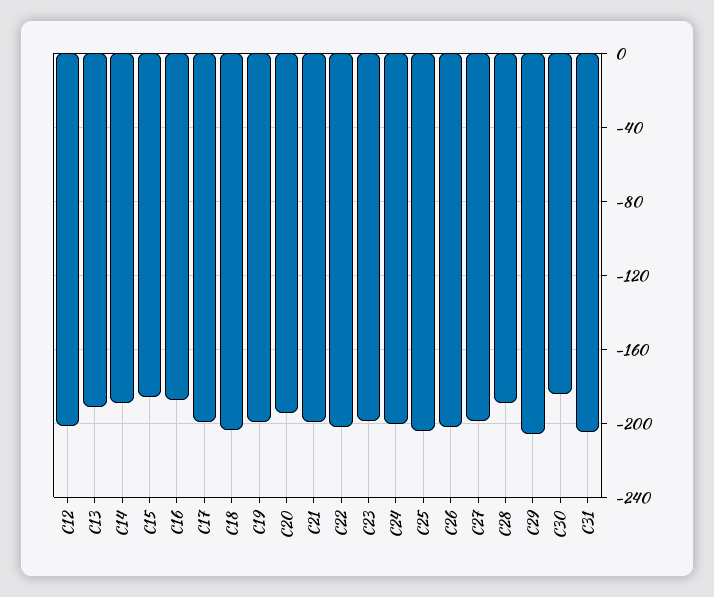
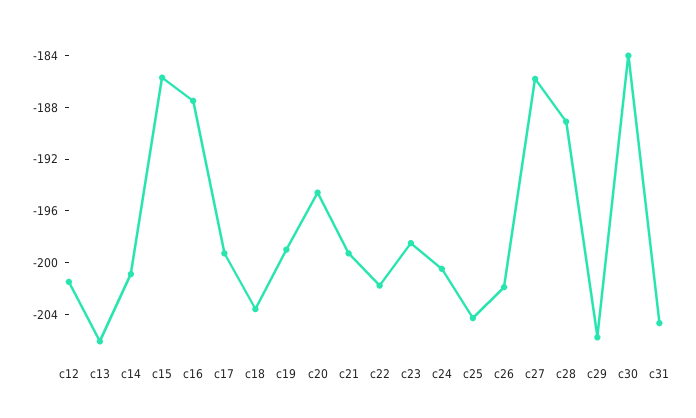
C13: -190 -> -206
C14: -190 -> -201
C27: -200 -> -186

